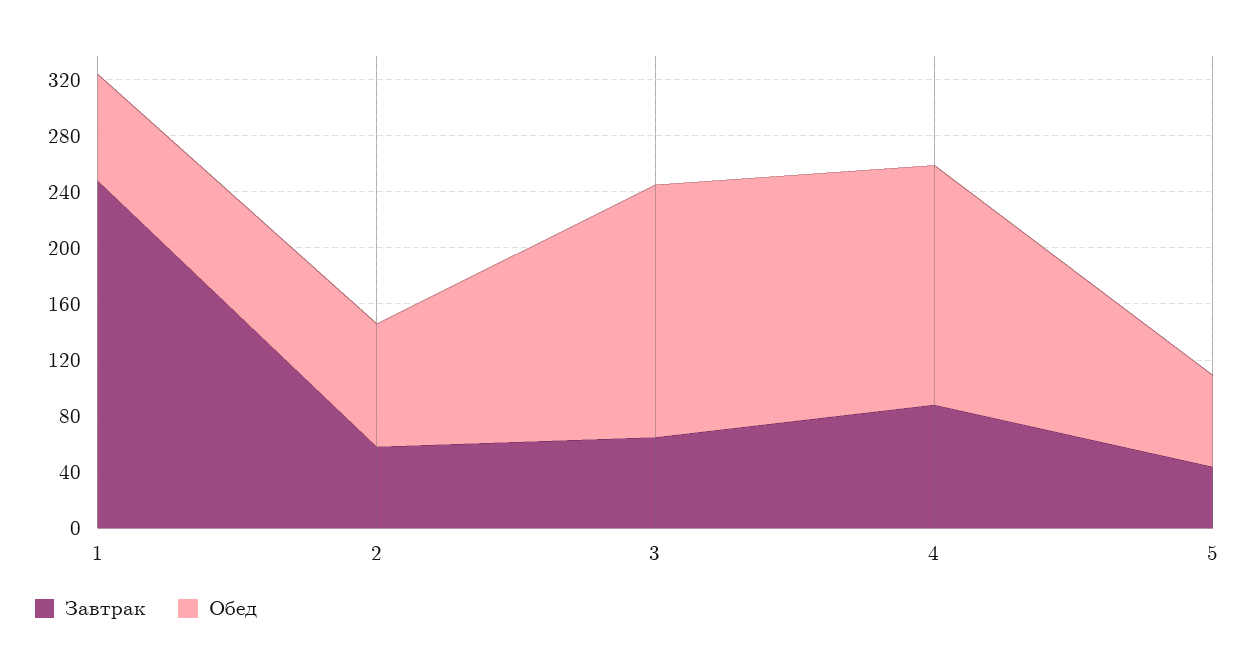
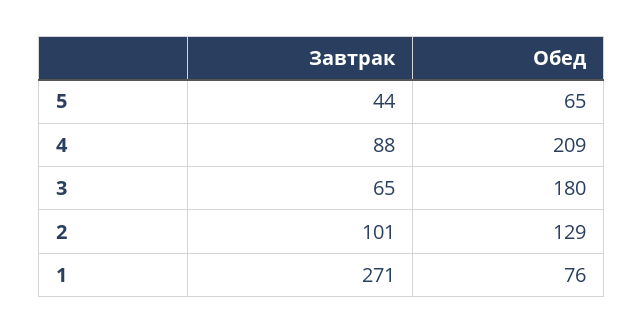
Завтрак, 1: 250 -> 271
Завтрак, 2: 60 -> 101
Обед, 2: 90 -> 129
Обед, 4: 170 -> 209

